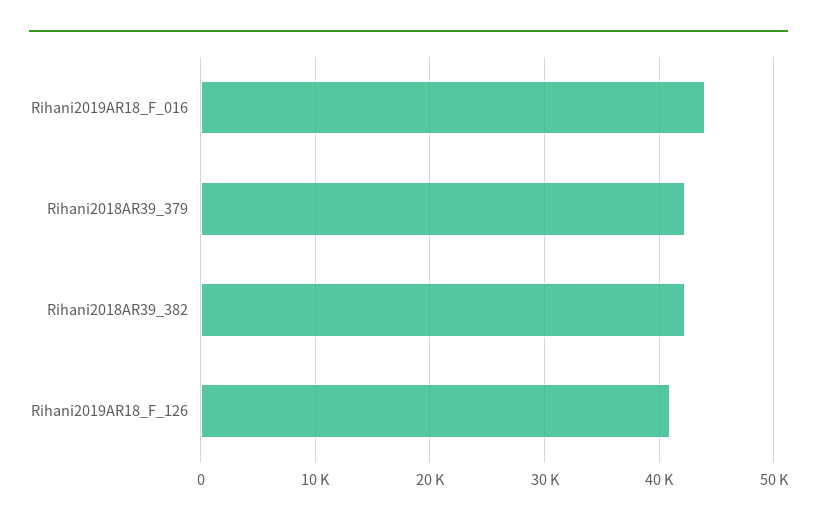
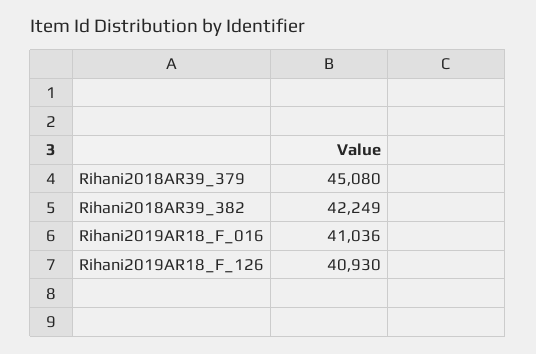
Rihani2019AR18_F_016: 44000 -> 41036
Rihani2018AR39_379: 42000 -> 45080

